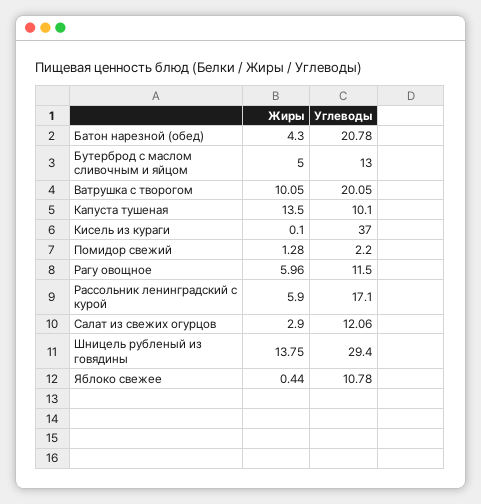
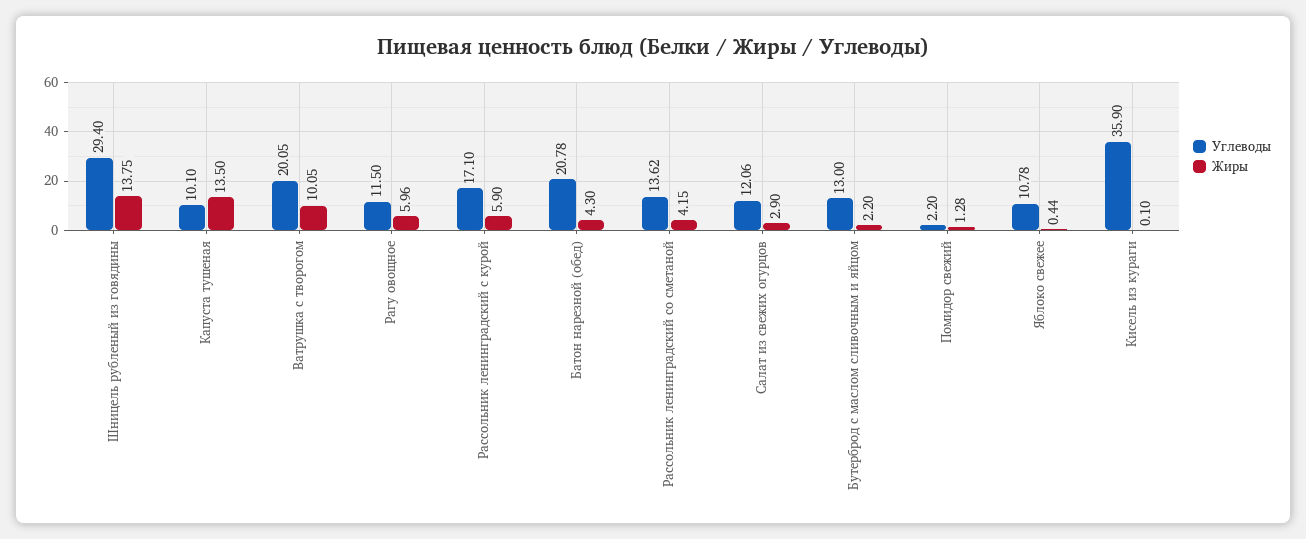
Жиры, Бутерброд с маслом сливочным и яйцом: 5 -> 2.2
Углеводы, Кисель из кураги: 37 -> 35.9
Углеводы, Рассольник ленинградский со сметаной: none -> 13.62
Жиры, Рассольник ленинградский со сметаной: none -> 4.15

